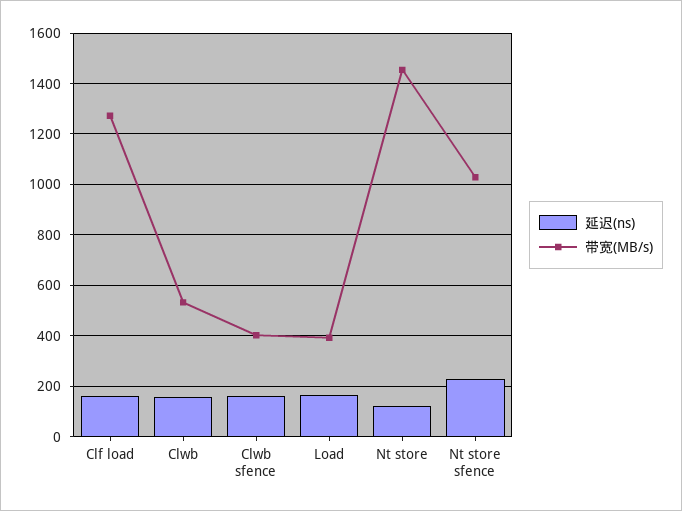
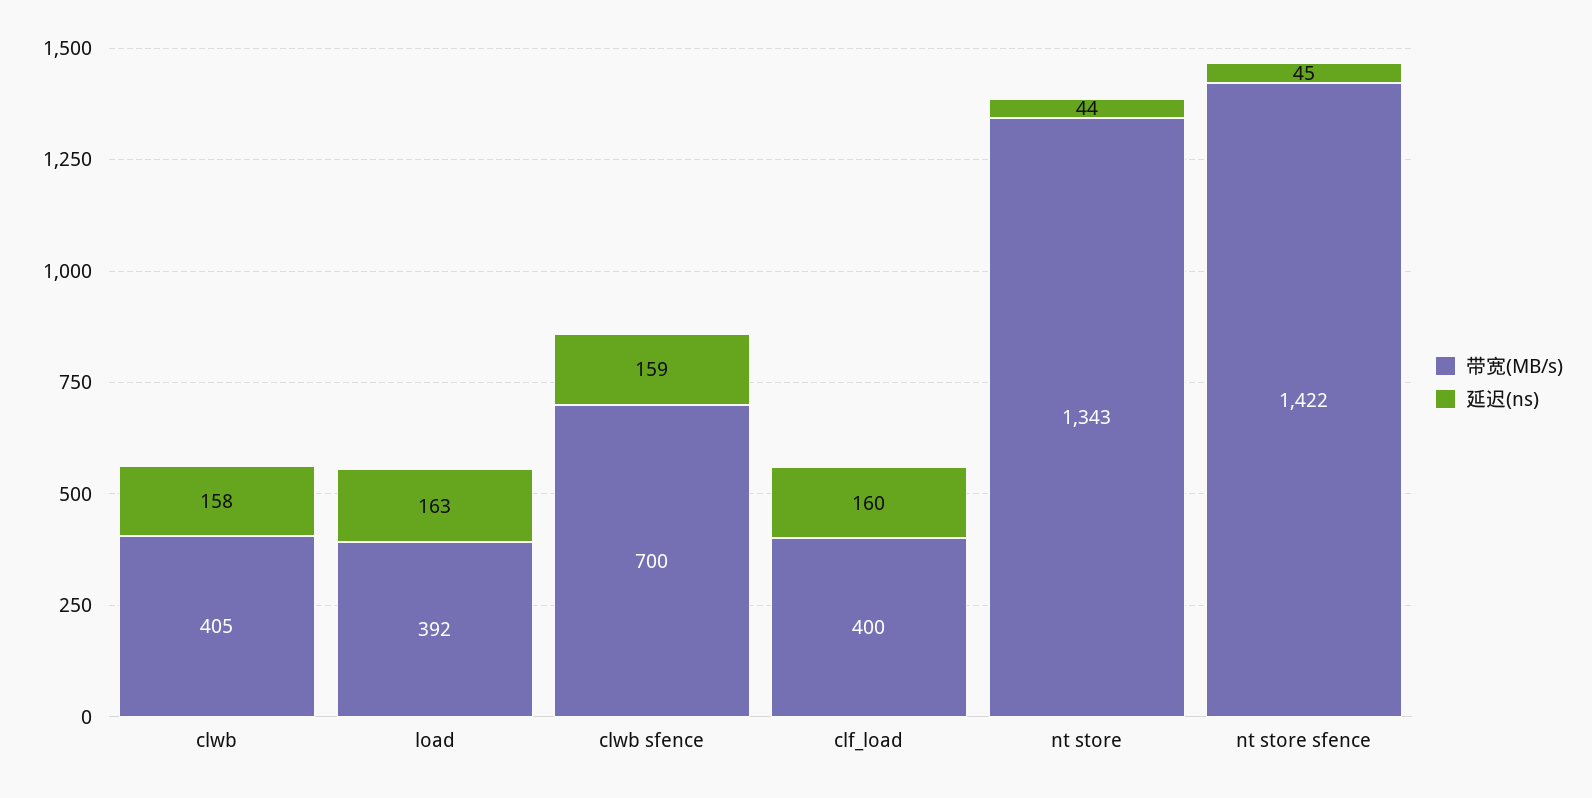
带宽(MB/s), Clf load: 1275 -> 400
带宽(MB/s), Clwb: 525 -> 405
带宽(MB/s), Clwb sfence: 400 -> 700
延迟(ns), Nt store: 125 -> 44
带宽(MB/s), Nt store: 1450 -> 1343
延迟(ns), Nt store sfence: 225 -> 45
带宽(MB/s), Nt store sfence: 1025 -> 1422

